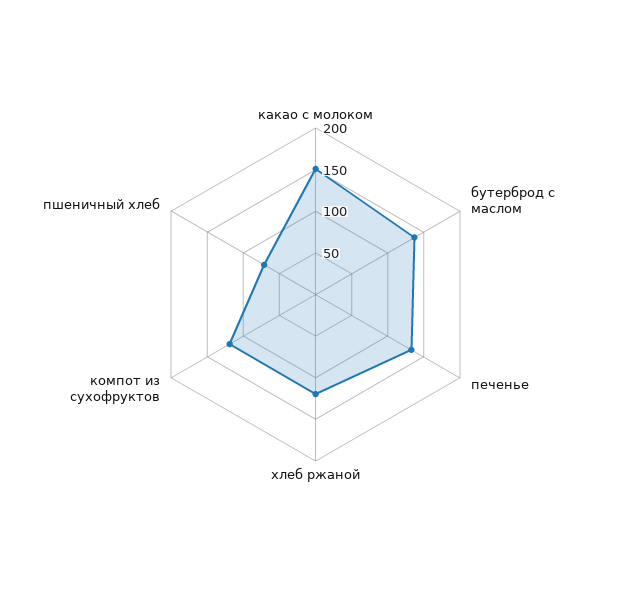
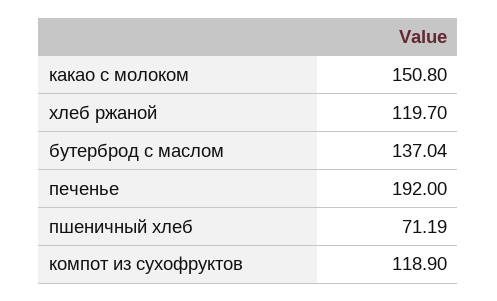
печенье: 130 -> 192

